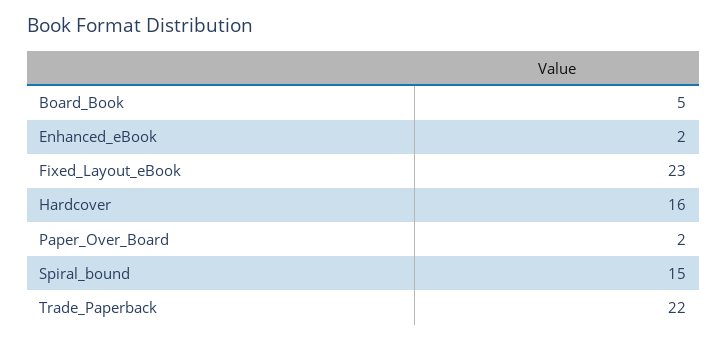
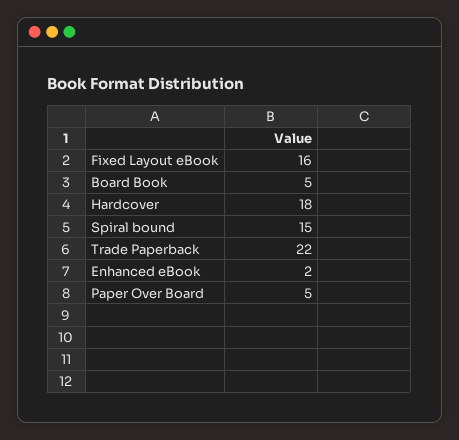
Fixed_Layout_eBook: 23 -> 16
Hardcover: 16 -> 18
Paper_Over_Board: 2 -> 5

